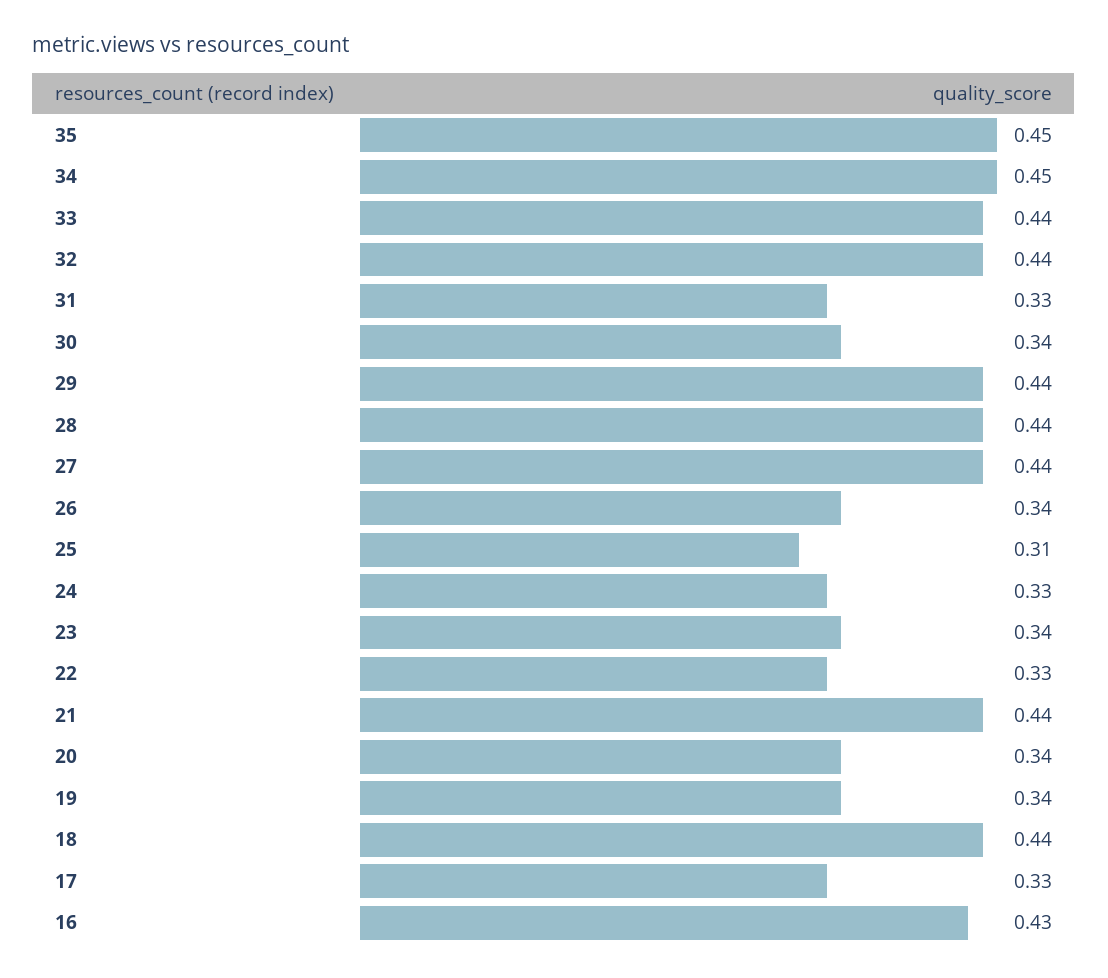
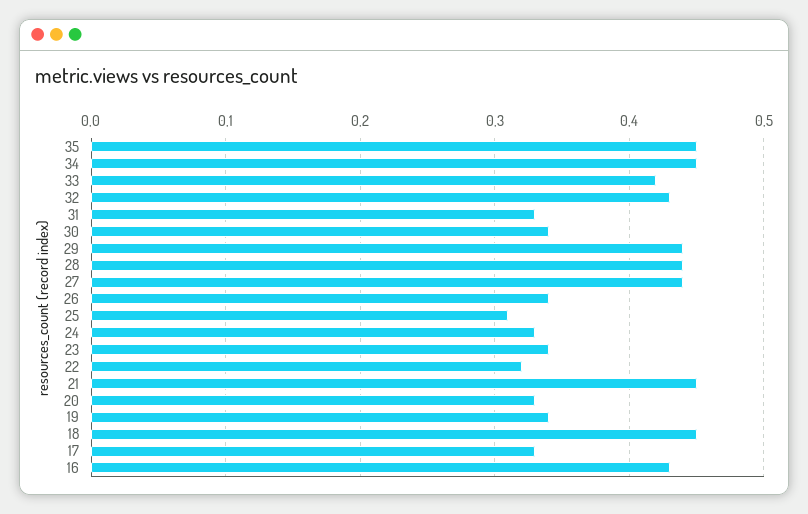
33: 0.44 -> 0.42
32: 0.44 -> 0.43
22: 0.33 -> 0.32
21: 0.44 -> 0.45
20: 0.34 -> 0.33
18: 0.44 -> 0.45

